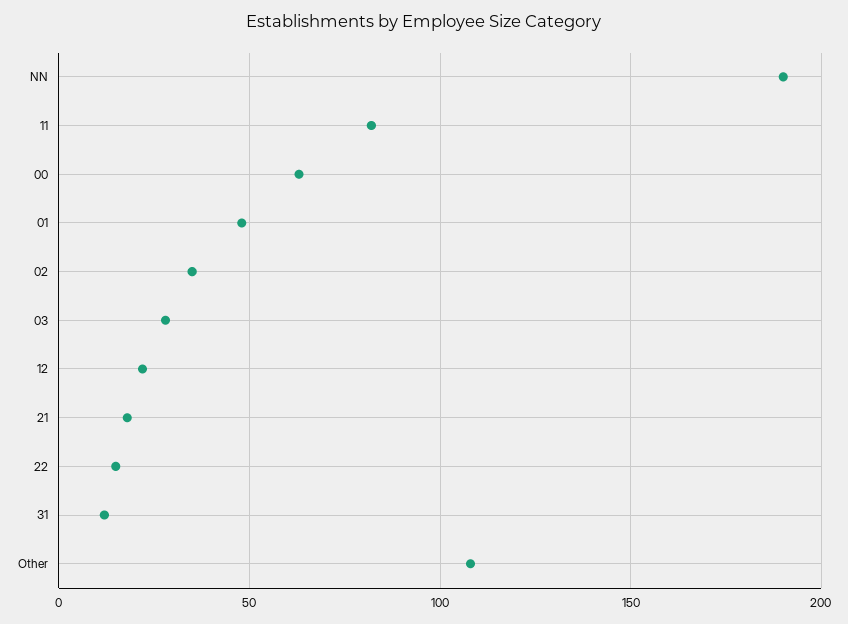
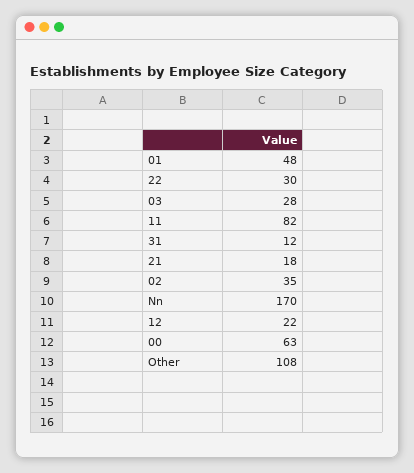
NN: 190 -> 170
22: 15 -> 30

